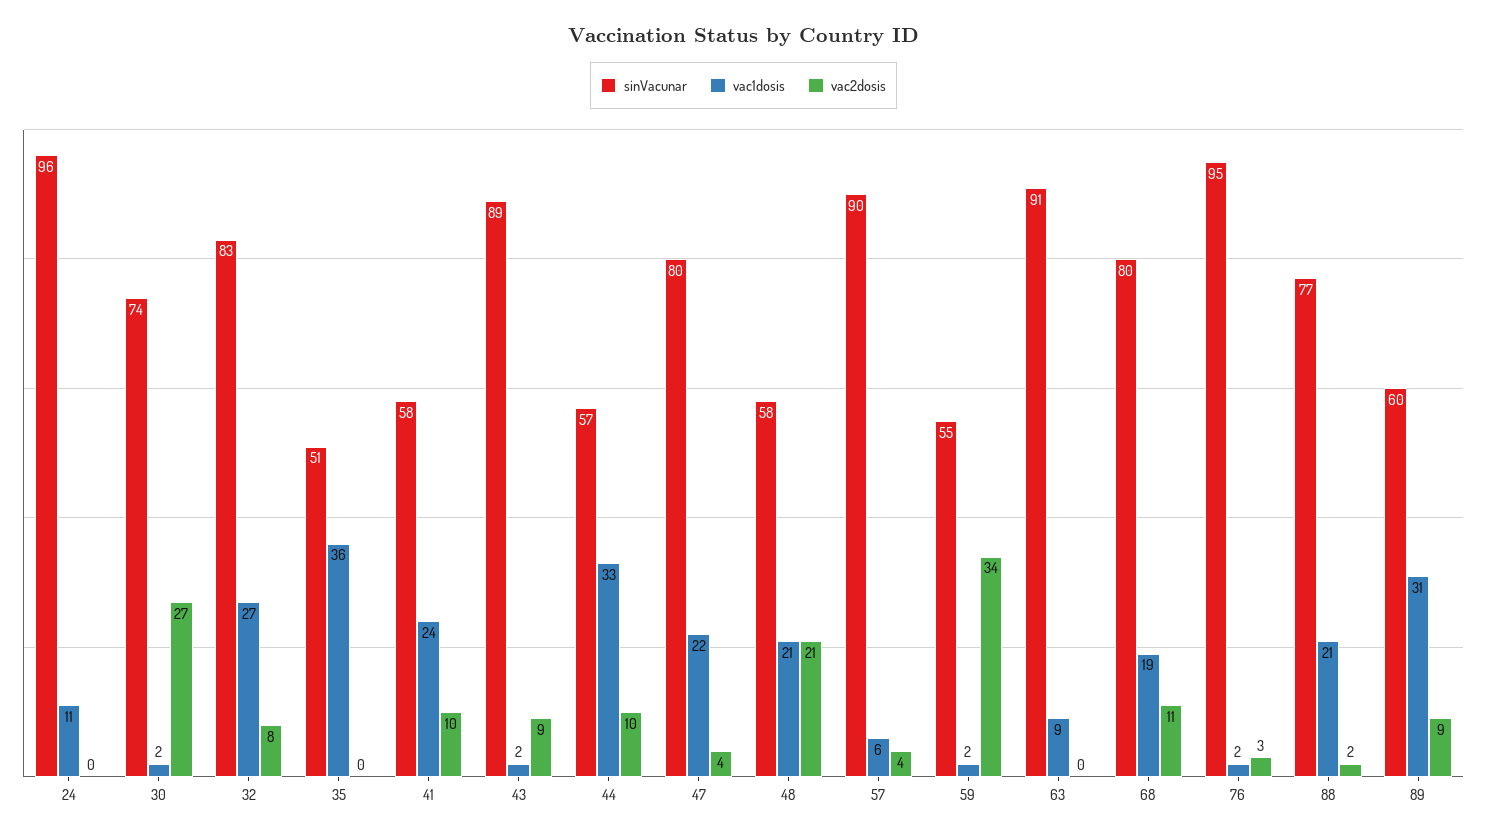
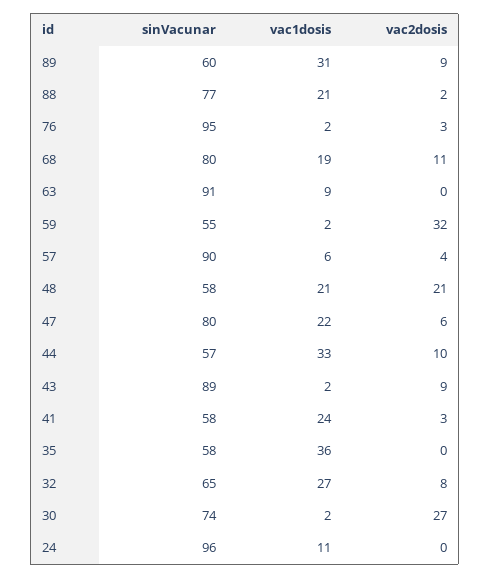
sinVacunar, 32: 83 -> 65
sinVacunar, 35: 51 -> 58
vac2dosis, 41: 10 -> 3
vac2dosis, 47: 4 -> 6
vac2dosis, 59: 34 -> 32

